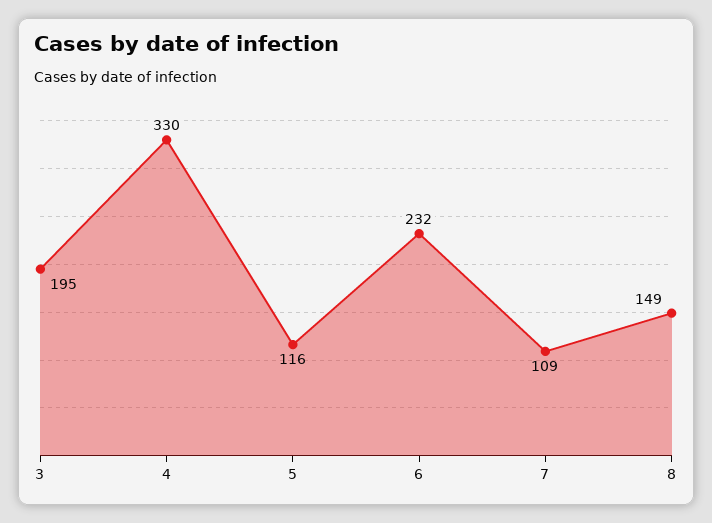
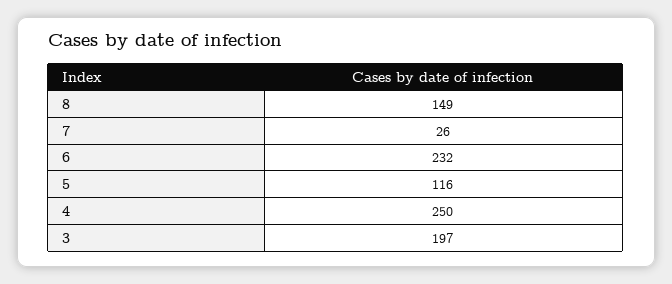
3: 195 -> 197
4: 330 -> 250
7: 109 -> 26

